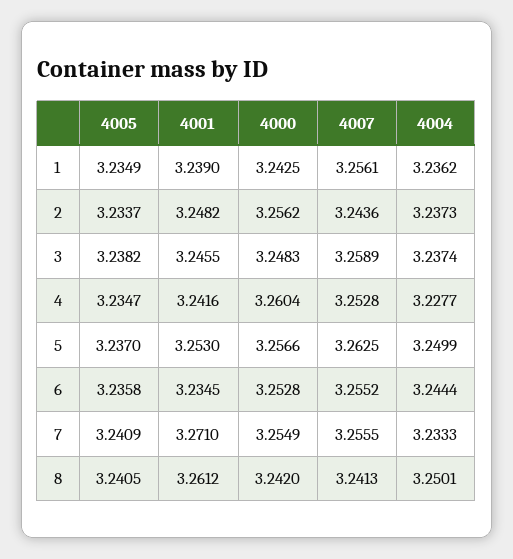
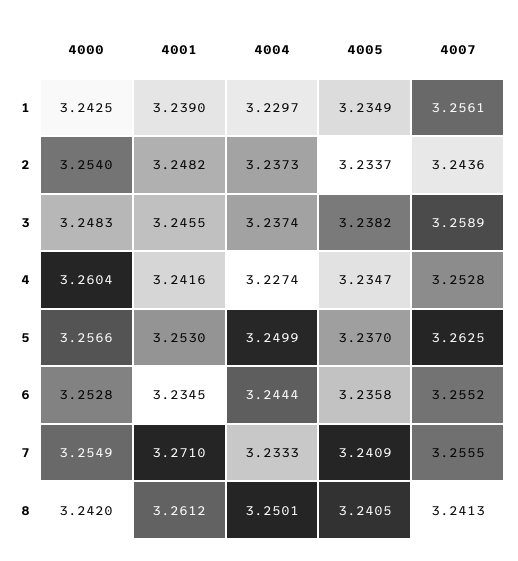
4004, 1: 3.2362 -> 3.2297
4000, 2: 3.2562 -> 3.254
4004, 4: 3.2277 -> 3.2274

